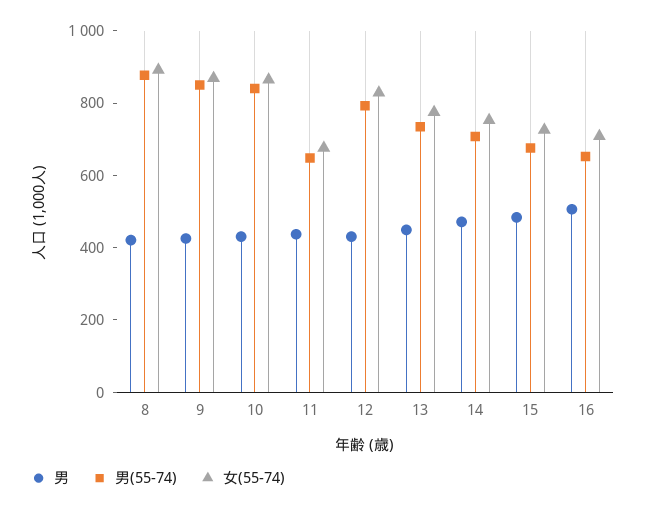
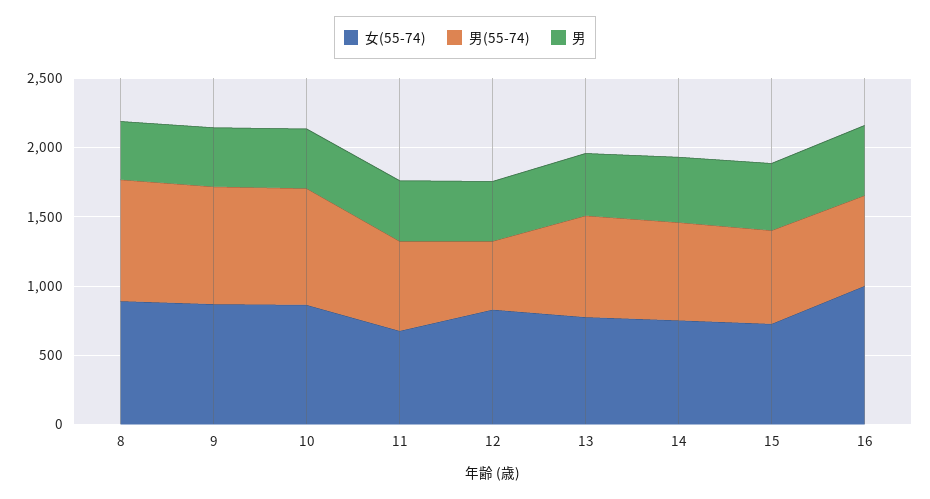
男(55-74), 12: 800 -> 500
女(55-74), 16: 700 -> 1000

